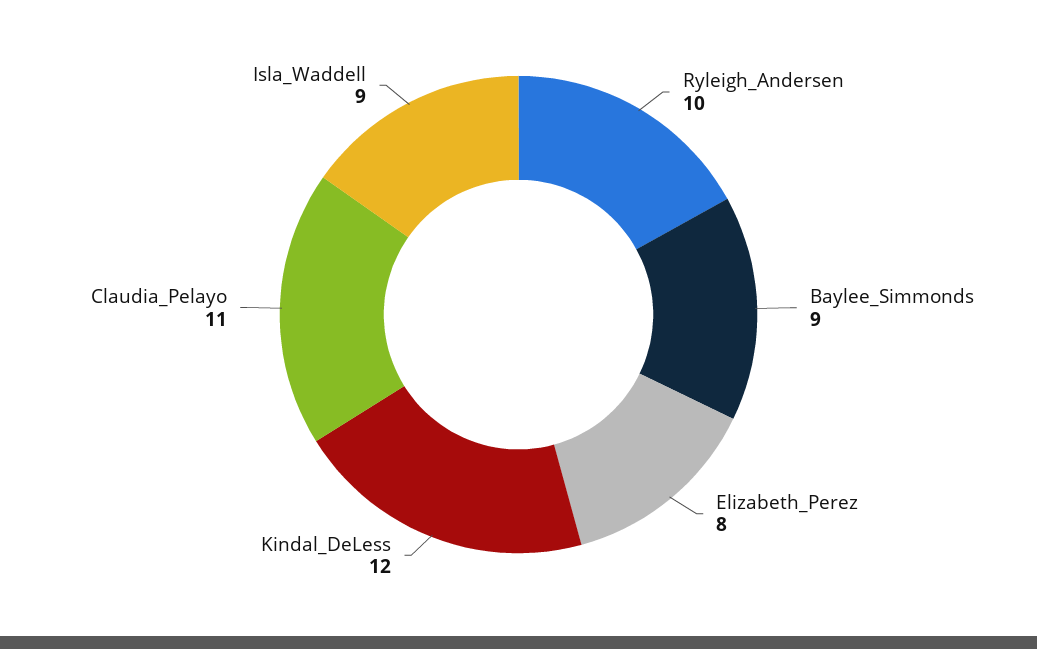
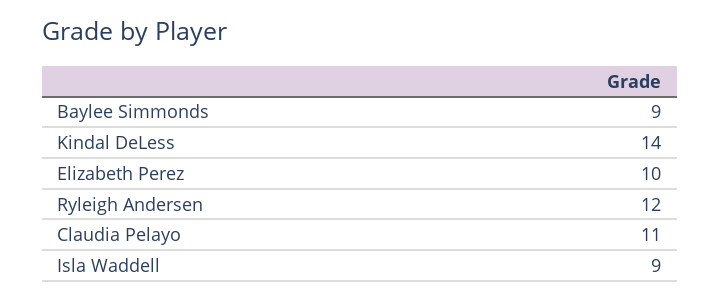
Ryleigh_Andersen: 10 -> 12
Elizabeth_Perez: 8 -> 10
Kindal_DeLess: 12 -> 14

